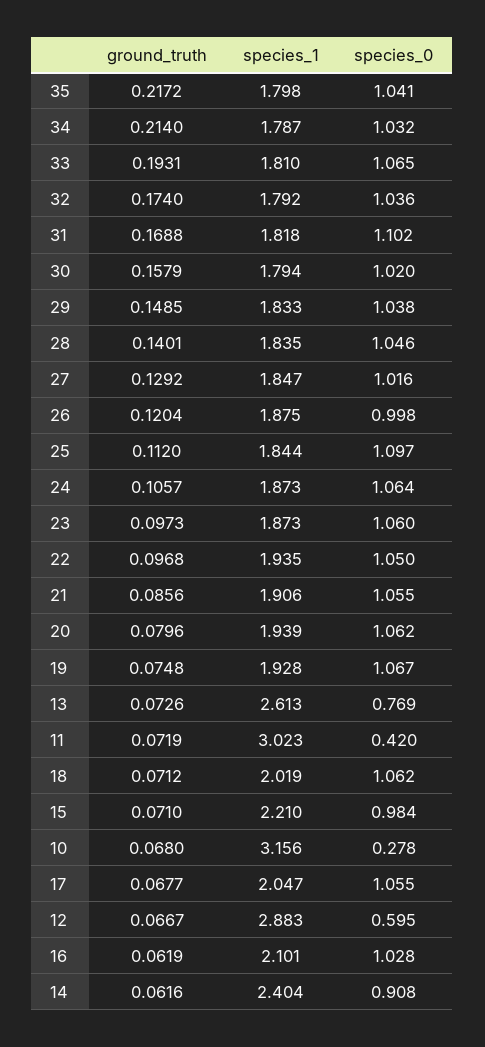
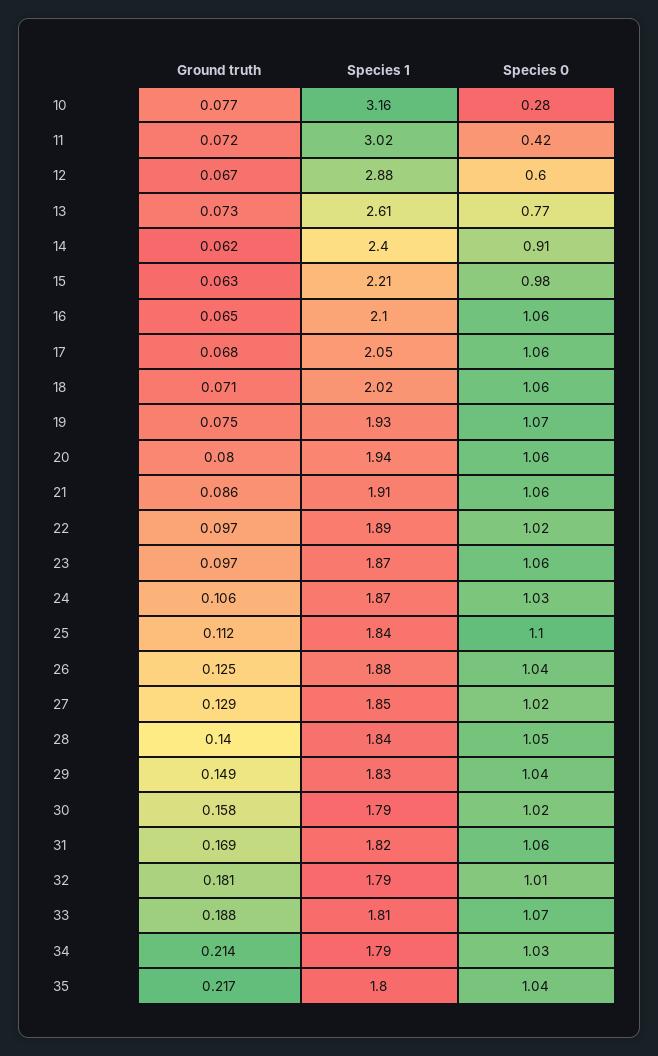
ground_truth, 33: 0.1931 -> 0.188
ground_truth, 32: 0.174 -> 0.181
species_0, 32: 1.036 -> 1.01
species_0, 31: 1.102 -> 1.06
ground_truth, 26: 0.1204 -> 0.125
species_0, 26: 0.998 -> 1.04
species_0, 24: 1.064 -> 1.03
species_1, 22: 1.935 -> 1.89
species_0, 22: 1.05 -> 1.02
ground_truth, 15: 0.071 -> 0.063
ground_truth, 10: 0.068 -> 0.077
ground_truth, 16: 0.0619 -> 0.065
species_0, 16: 1.028 -> 1.06

